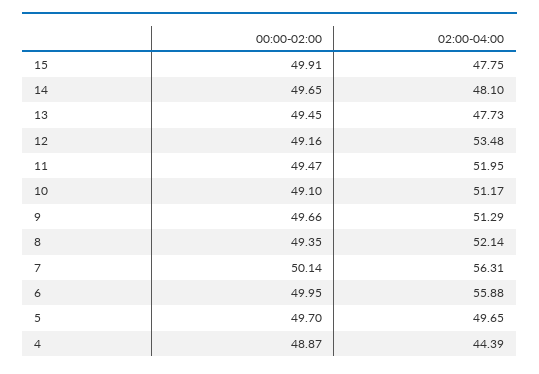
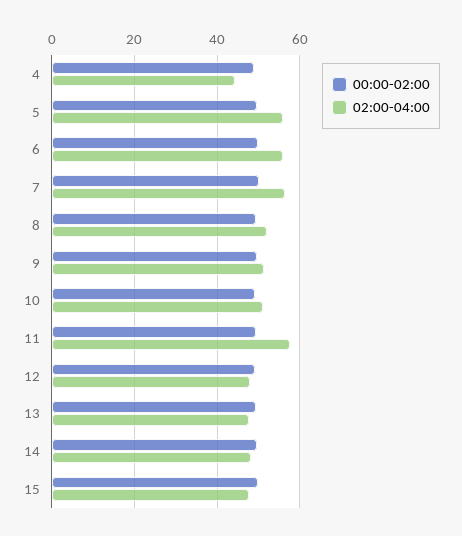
02:00-04:00, 12: 53.48 -> 48
02:00-04:00, 11: 51.95 -> 58
02:00-04:00, 5: 49.65 -> 56

